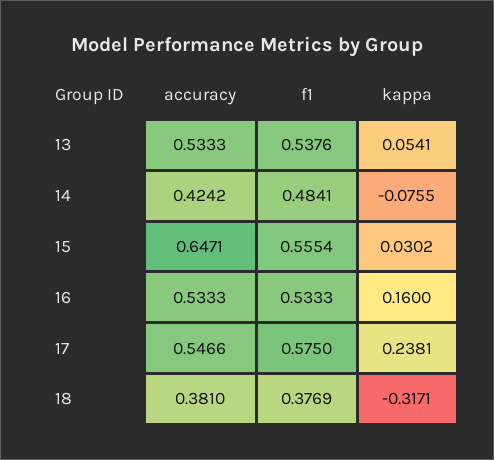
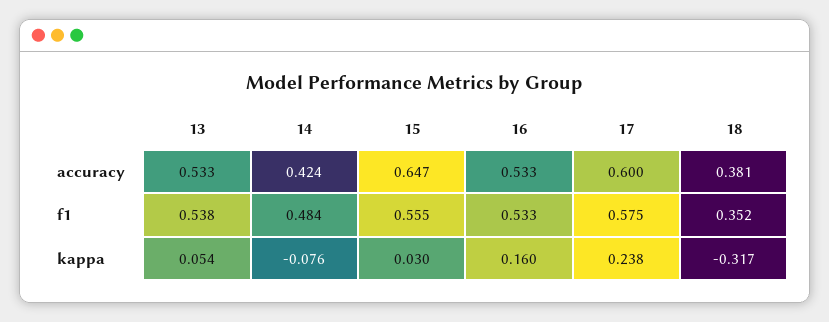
accuracy, 17: 0.5466 -> 0.6
f1, 18: 0.3769 -> 0.352

